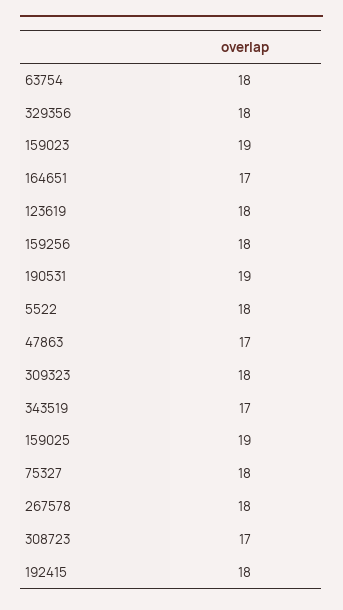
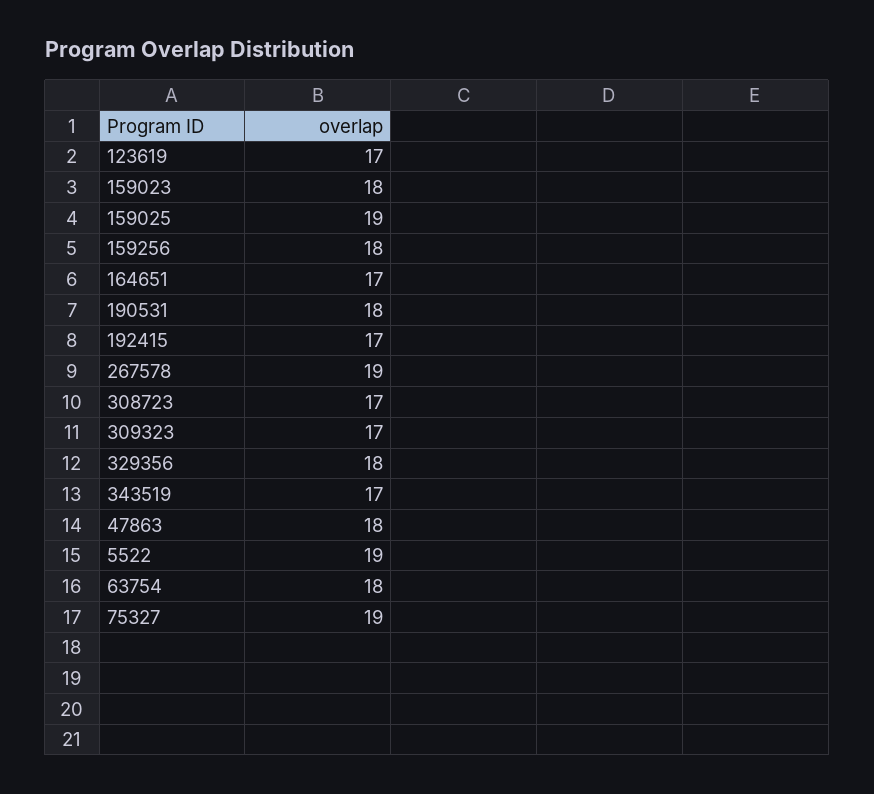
159023: 19 -> 18
123619: 18 -> 17
190531: 19 -> 18
5522: 18 -> 19
47863: 17 -> 18
309323: 18 -> 17
75327: 18 -> 19
267578: 18 -> 19
192415: 18 -> 17

